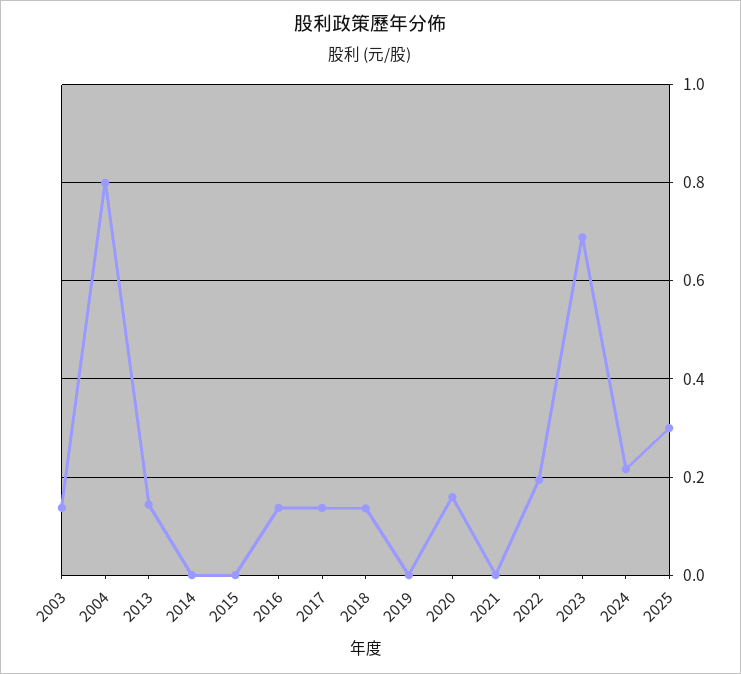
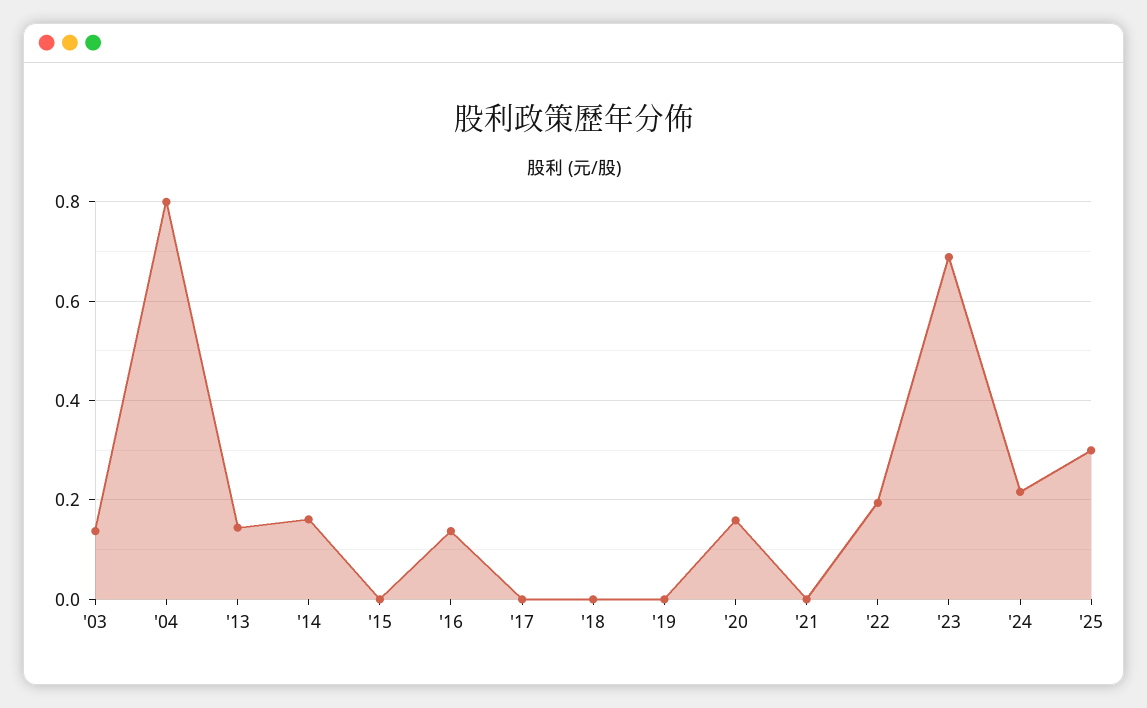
2014: 0 -> 0.16
2017: 0.14 -> 0
2018: 0.14 -> 0

